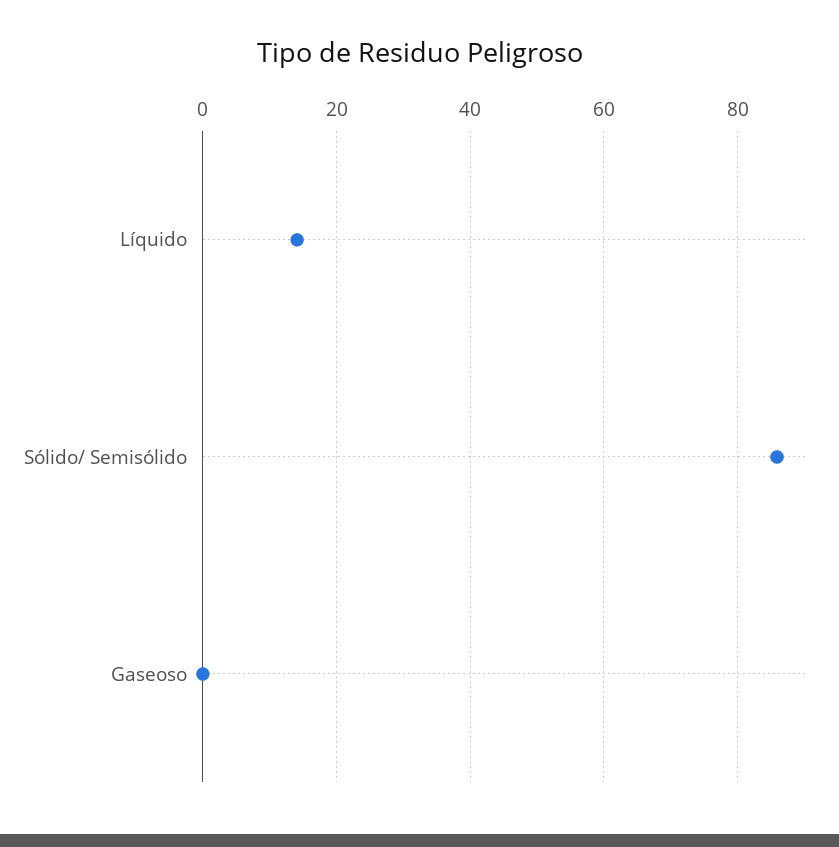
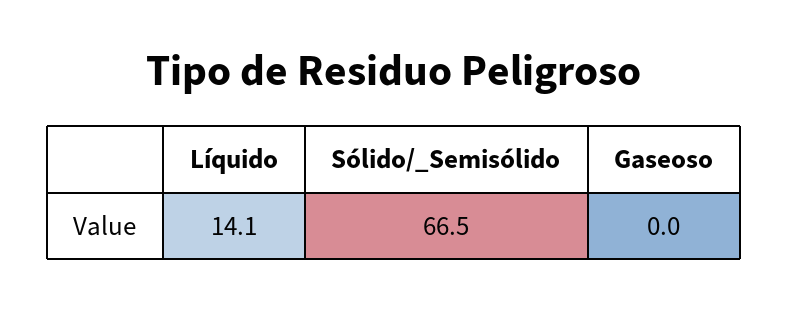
Sólido/ Semisólido: 86 -> 66.5

